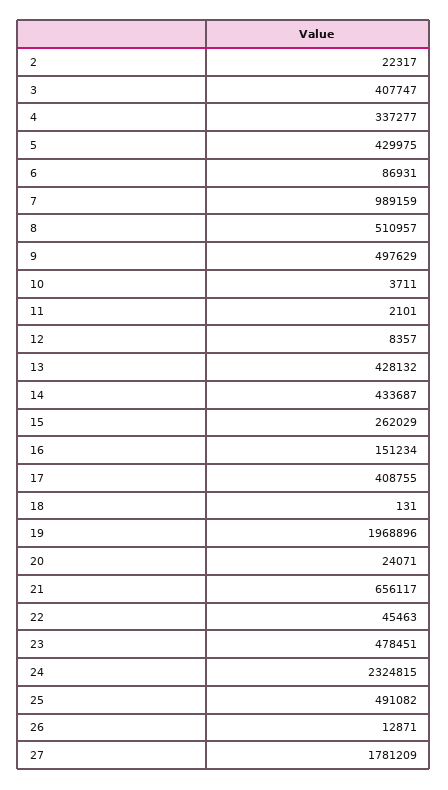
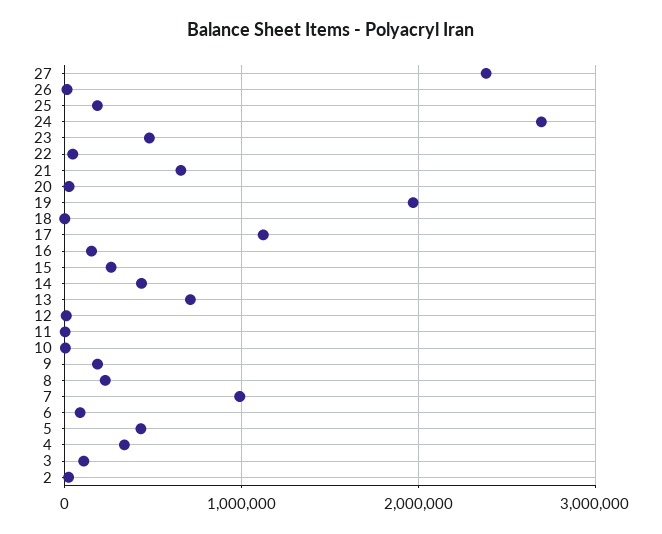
3: 407747 -> 100000
8: 510957 -> 200000
9: 497629 -> 200000
13: 428132 -> 700000
17: 408755 -> 1100000
24: 2324815 -> 2700000
25: 491082 -> 200000
27: 1781209 -> 2400000

